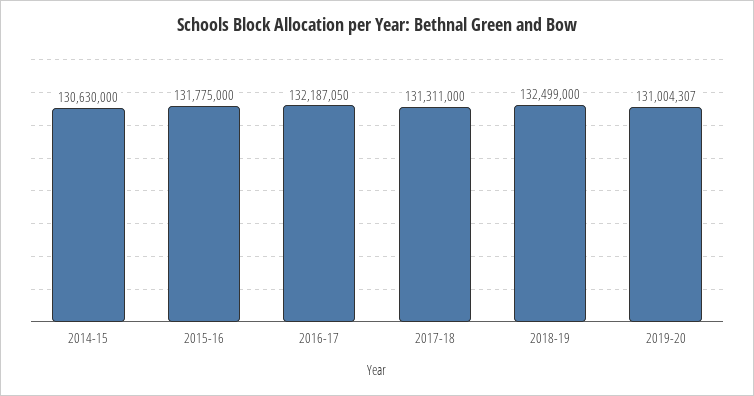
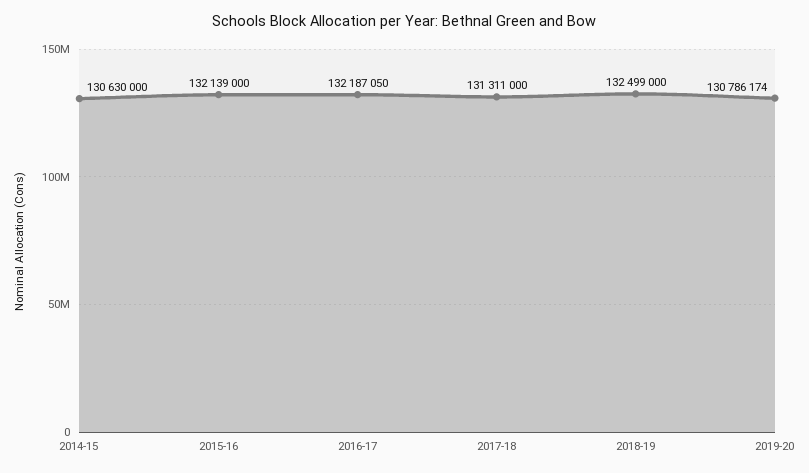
2015-16: 131775000 -> 132139000
2019-20: 131004307 -> 130786174

